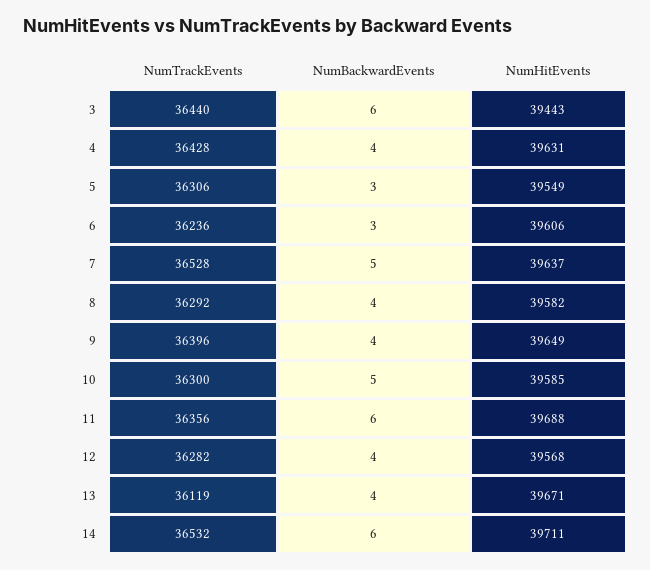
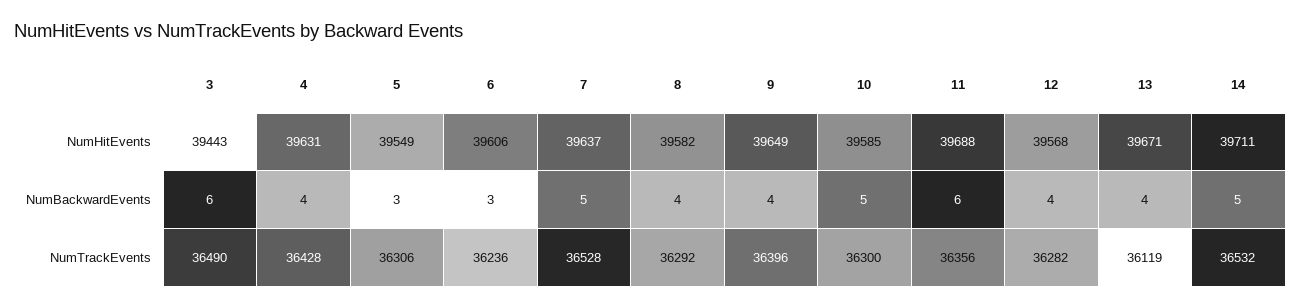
NumTrackEvents, 3: 36440 -> 36490
NumBackwardEvents, 14: 6 -> 5

